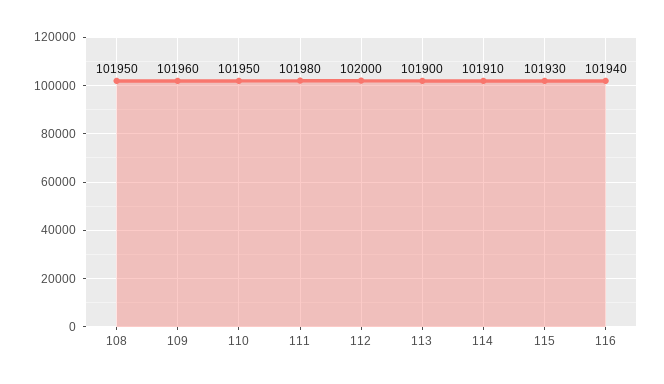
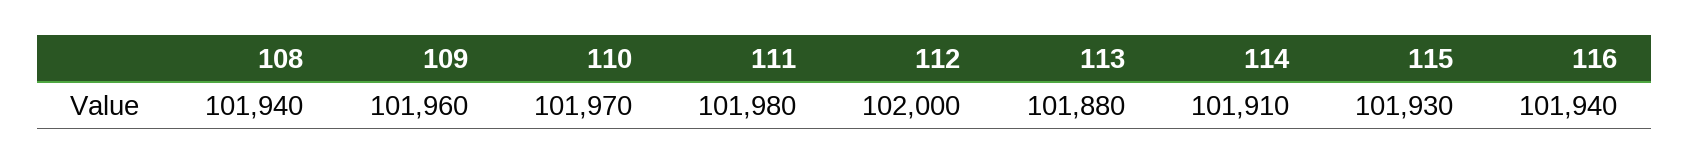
108: 101950 -> 101940
110: 101950 -> 101970
113: 101900 -> 101880

